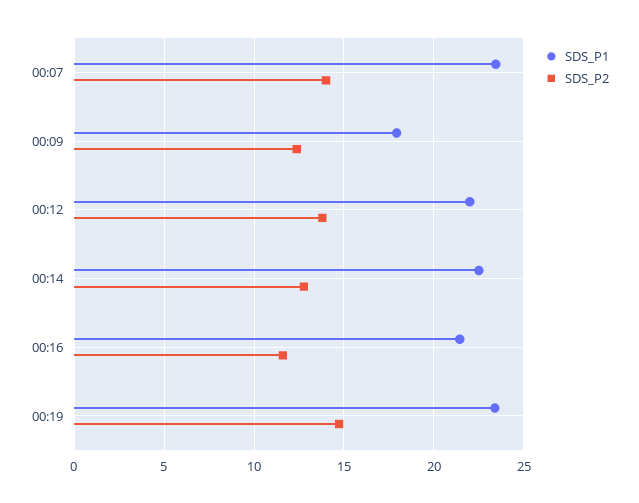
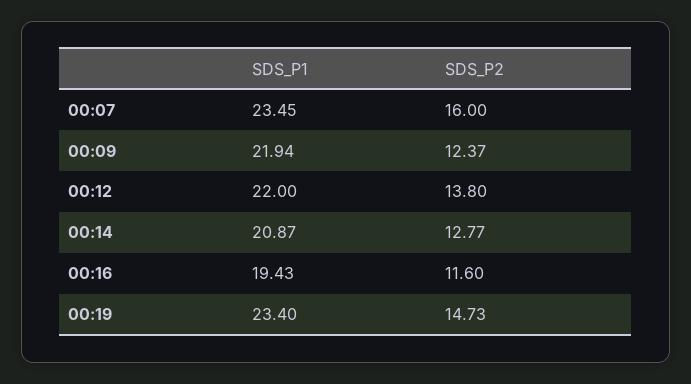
SDS_P2, 00:07: 14 -> 16
SDS_P1, 00:09: 18 -> 21.94
SDS_P1, 00:14: 22.5 -> 20.87
SDS_P1, 00:16: 21.5 -> 19.43

